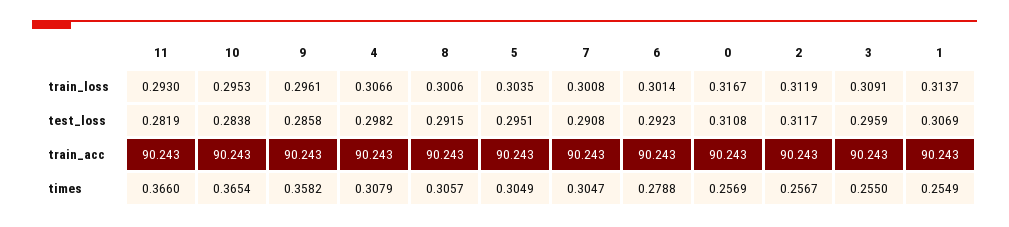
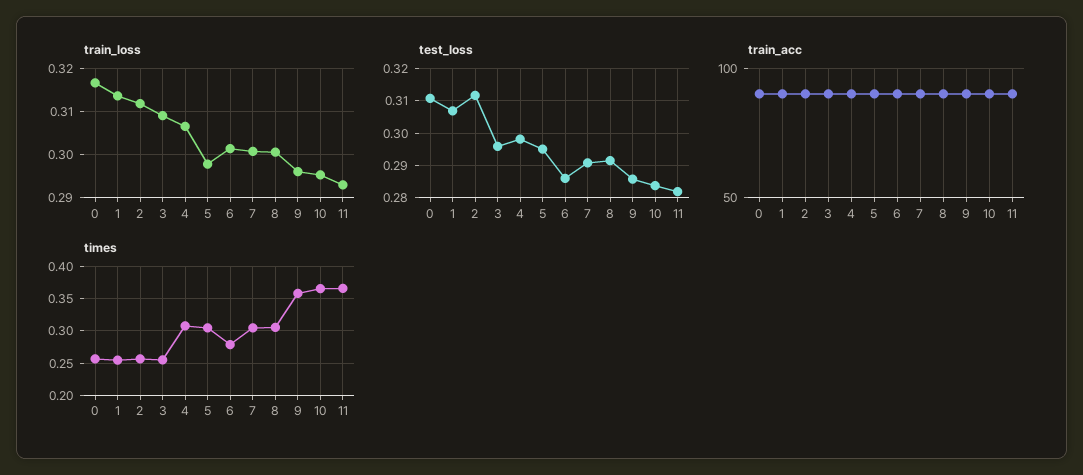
train_loss, 5: 0.3035 -> 0.298
test_loss, 6: 0.2923 -> 0.286

